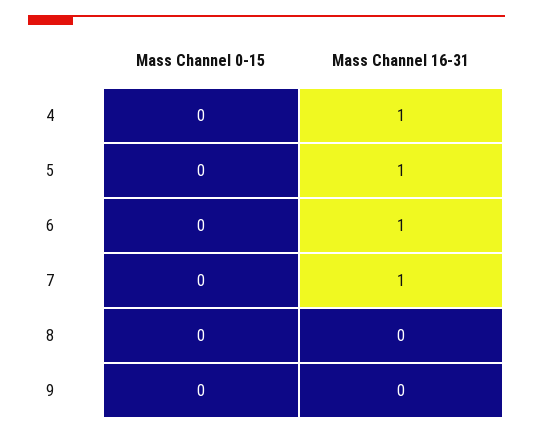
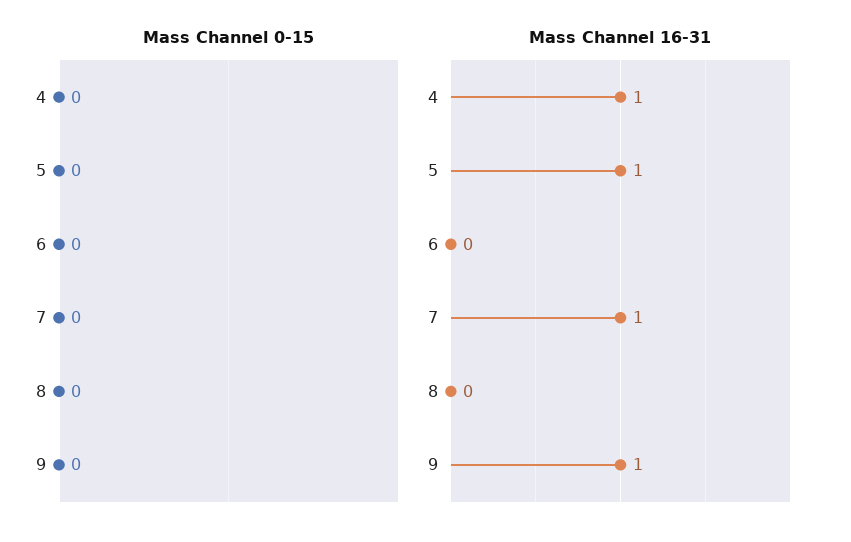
Mass Channel 16-31, 6: 1 -> 0
Mass Channel 16-31, 9: 0 -> 1

